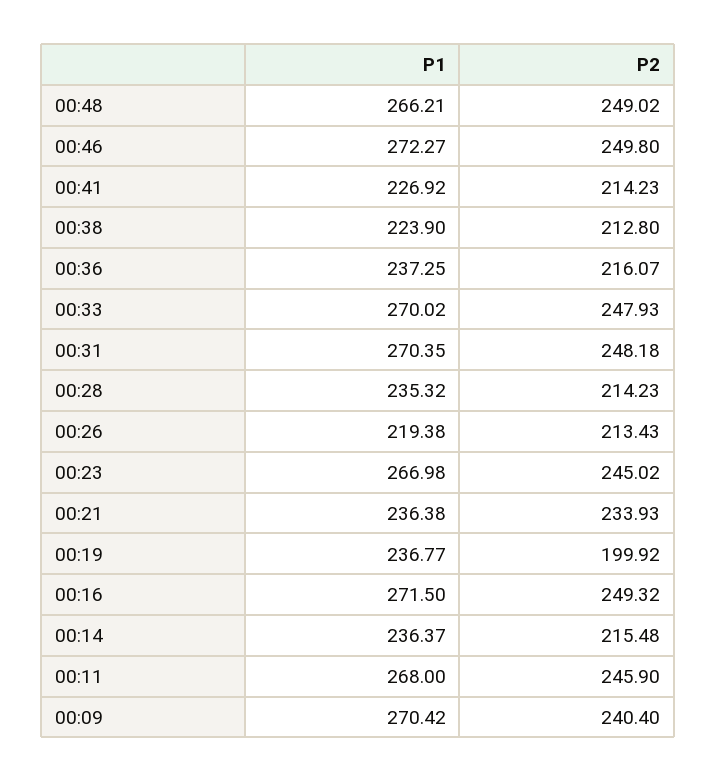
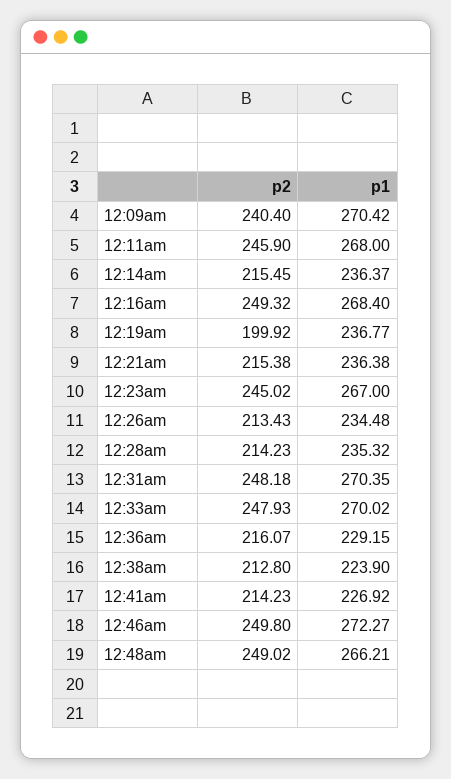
P1, 00:36: 237.25 -> 229.15
P1, 00:26: 219.38 -> 234.48
P1, 00:23: 266.98 -> 267
P2, 00:21: 233.93 -> 215.38
P1, 00:16: 271.5 -> 268.4
P2, 00:14: 215.48 -> 215.45

